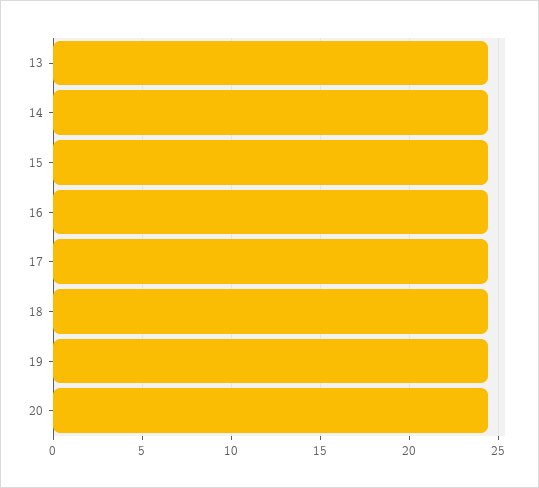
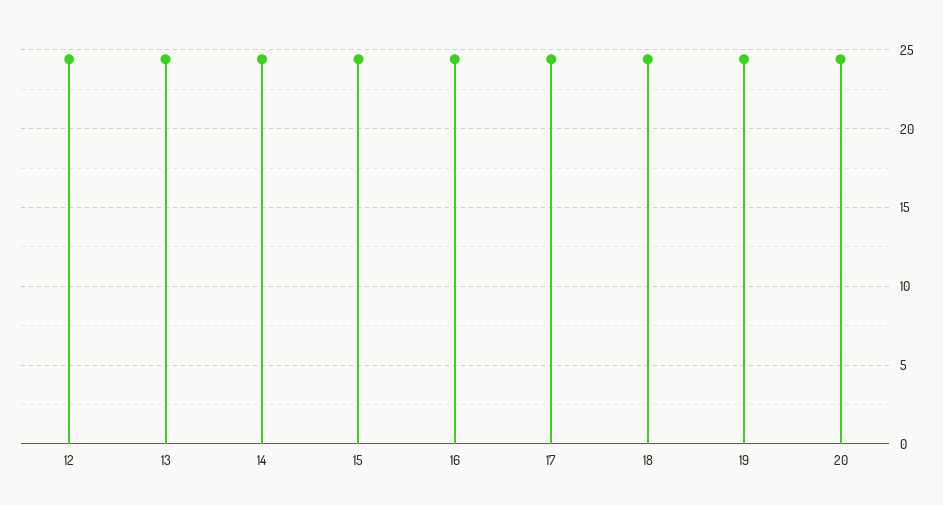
12: none -> 24.5

